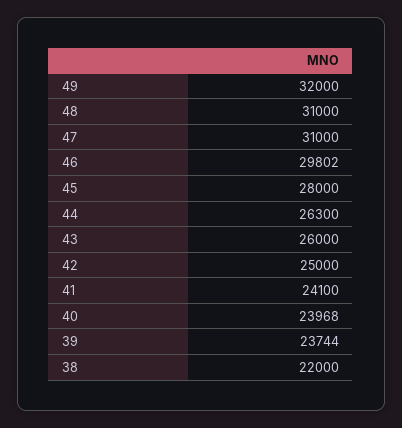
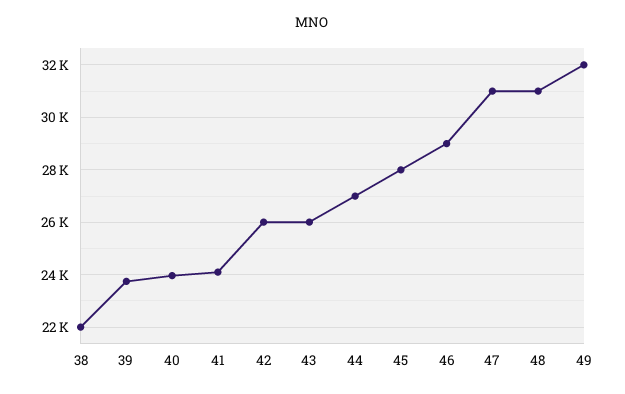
46: 29802 -> 29000
44: 26300 -> 27000
42: 25000 -> 26000

